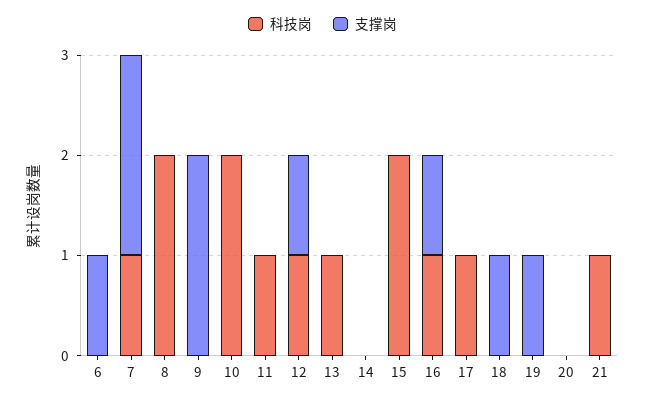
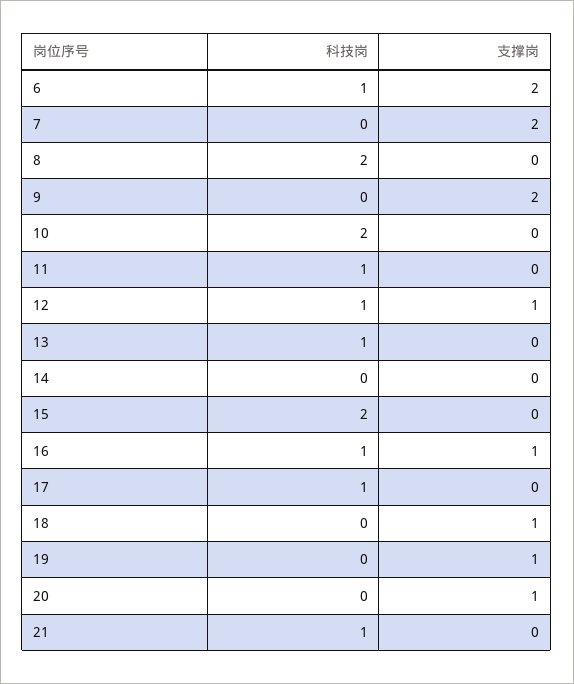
科技岗, 6: 0 -> 1
支撑岗, 6: 1 -> 2
科技岗, 7: 1 -> 0
支撑岗, 20: 0 -> 1

